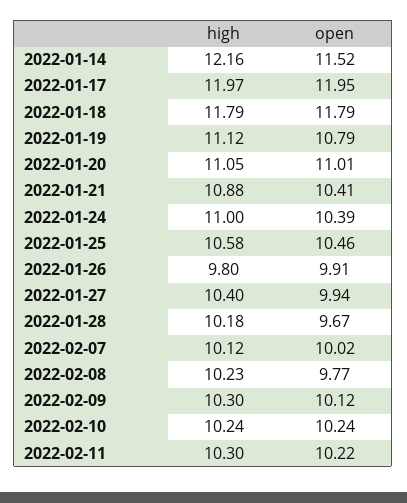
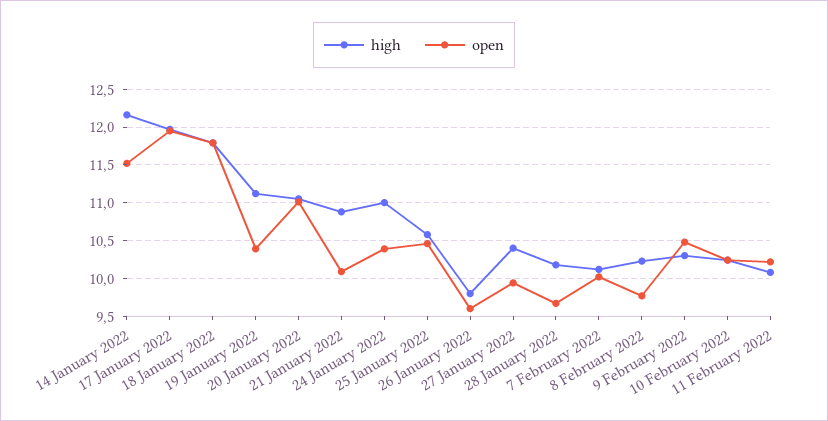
open, 2022-01-19: 10.79 -> 10.4
open, 2022-01-21: 10.41 -> 10.1
open, 2022-01-26: 9.91 -> 9.6
open, 2022-02-09: 10.12 -> 10.5
high, 2022-02-11: 10.3 -> 10.1

